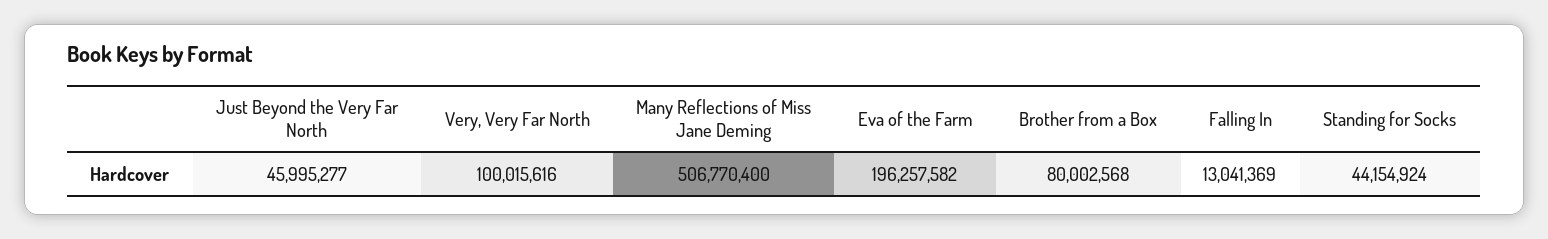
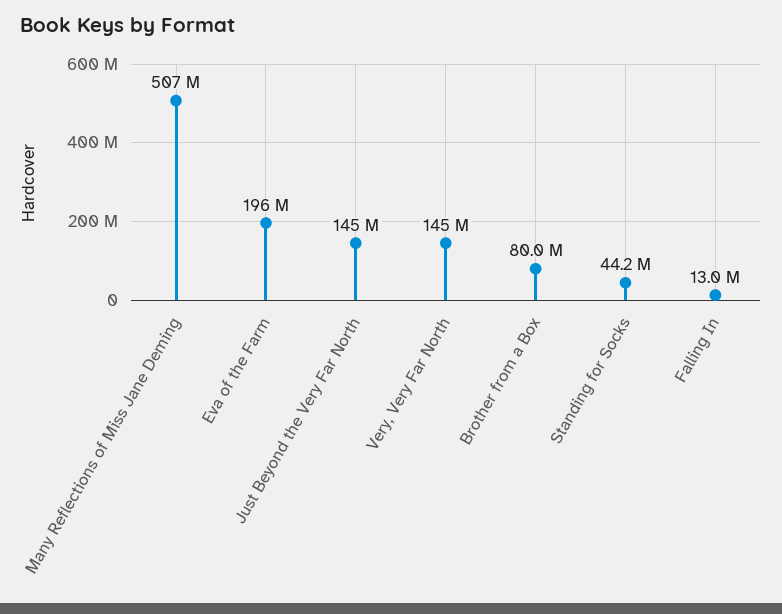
Just Beyond the Very Far North: 45995277 -> 145000000
Very, Very Far North: 100015616 -> 145000000

